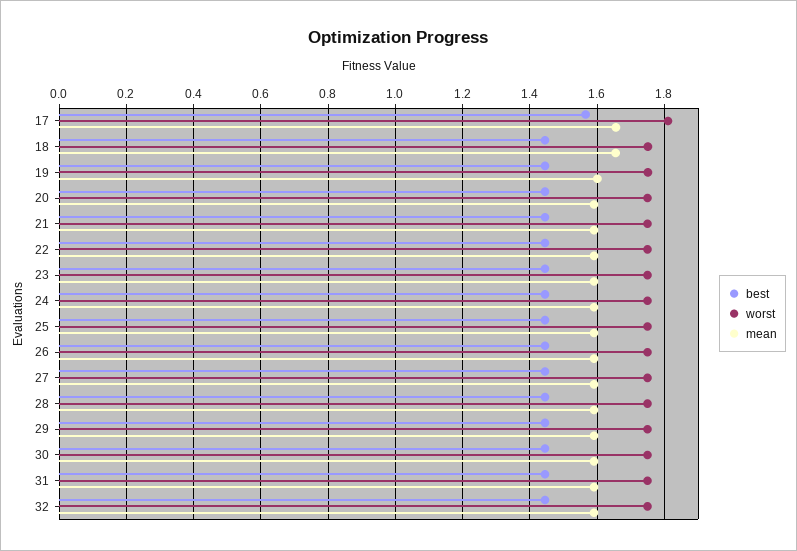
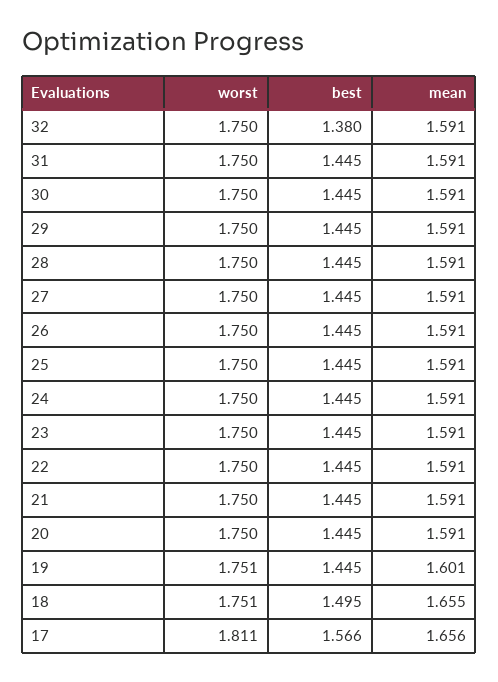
best, 18: 1.44 -> 1.495
best, 32: 1.44 -> 1.38

